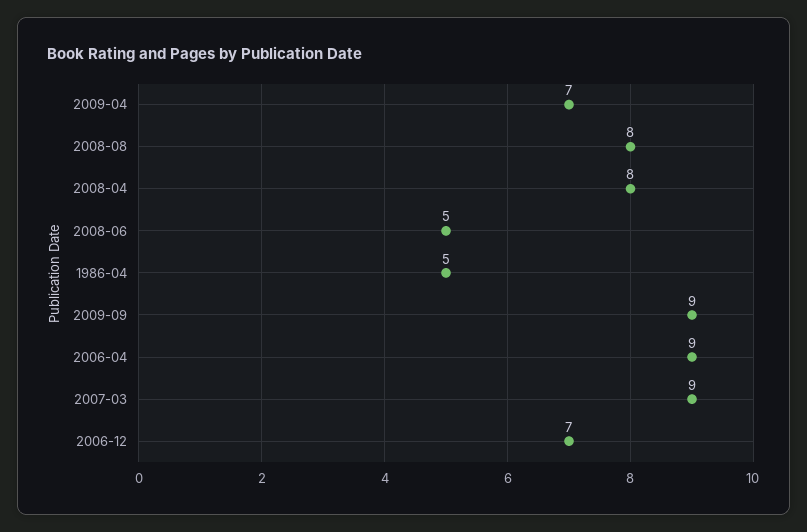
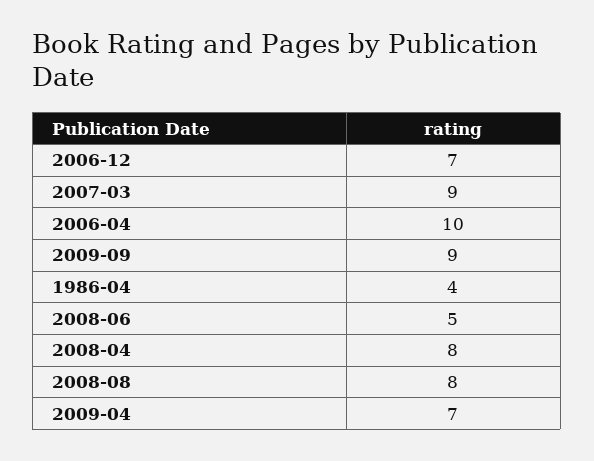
1986-04: 5 -> 4
2006-04: 9 -> 10

